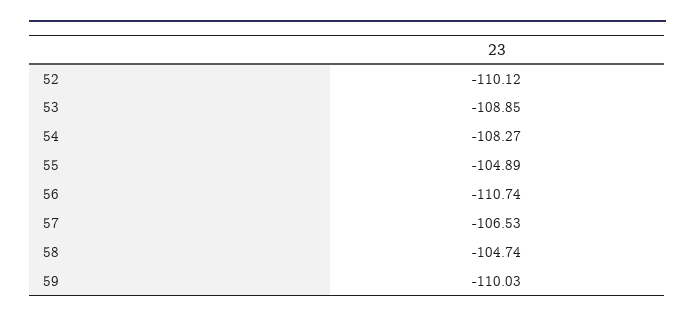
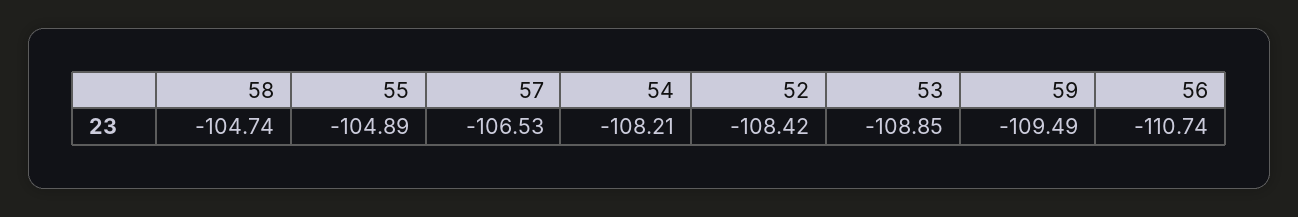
52: -110.12 -> -108.42
54: -108.27 -> -108.21
59: -110.03 -> -109.49

